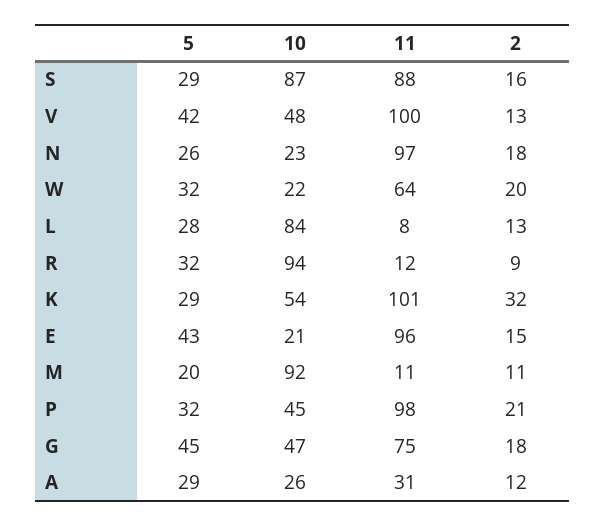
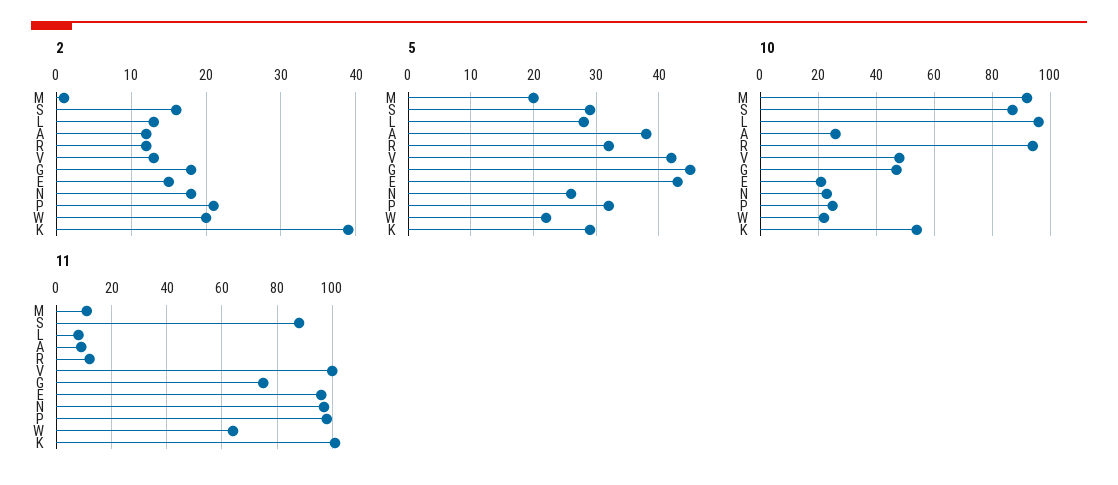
5, W: 32 -> 22
10, L: 84 -> 95
2, R: 9 -> 12
2, K: 32 -> 39
2, M: 11 -> 1
10, P: 45 -> 25
5, A: 29 -> 38
11, A: 31 -> 10

